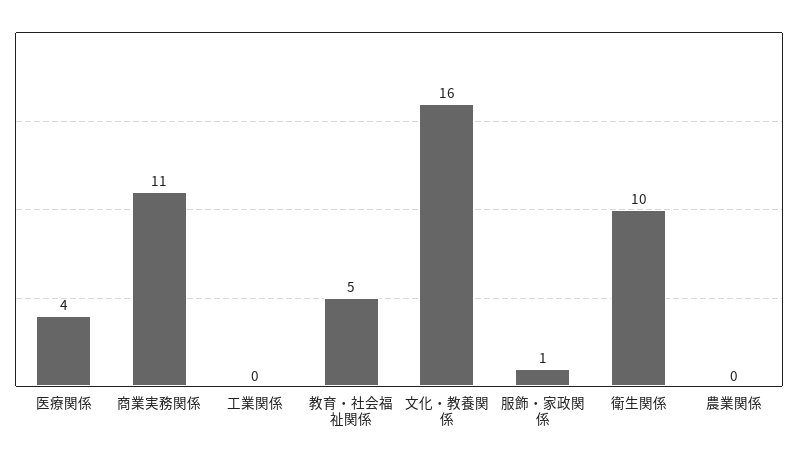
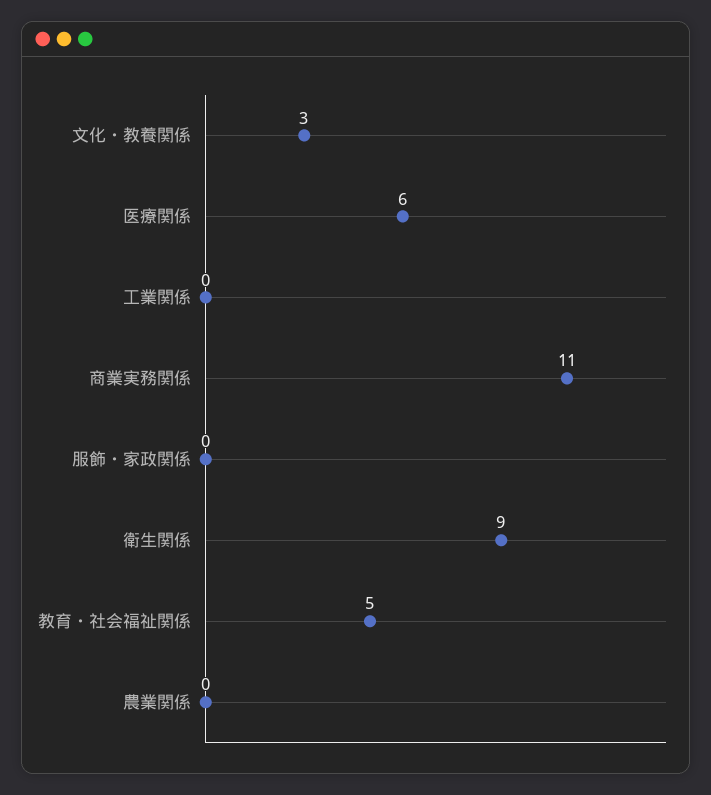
医療関係: 4 -> 6
文化・教養関係: 16 -> 3
服飾・家政関係: 1 -> 0
衛生関係: 10 -> 9

